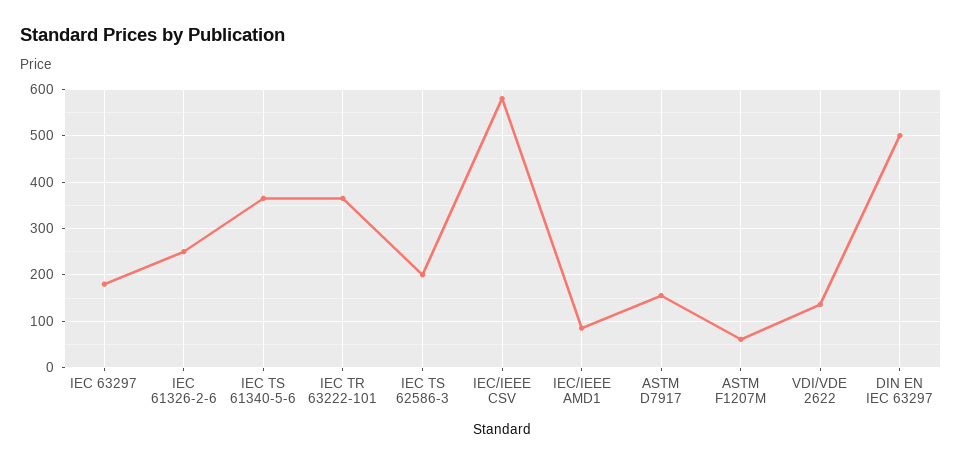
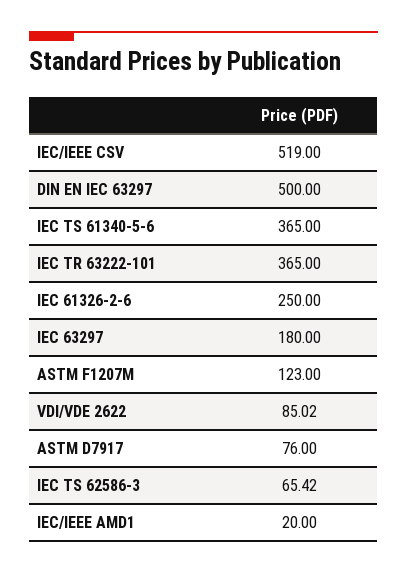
IEC TS 62586-3: 200 -> 65.42
IEC/IEEE CSV: 580 -> 519
IEC/IEEE AMD1: 80 -> 20
ASTM D7917: 160 -> 76
ASTM F1207M: 60 -> 123
VDI/VDE 2622: 140 -> 85.02

